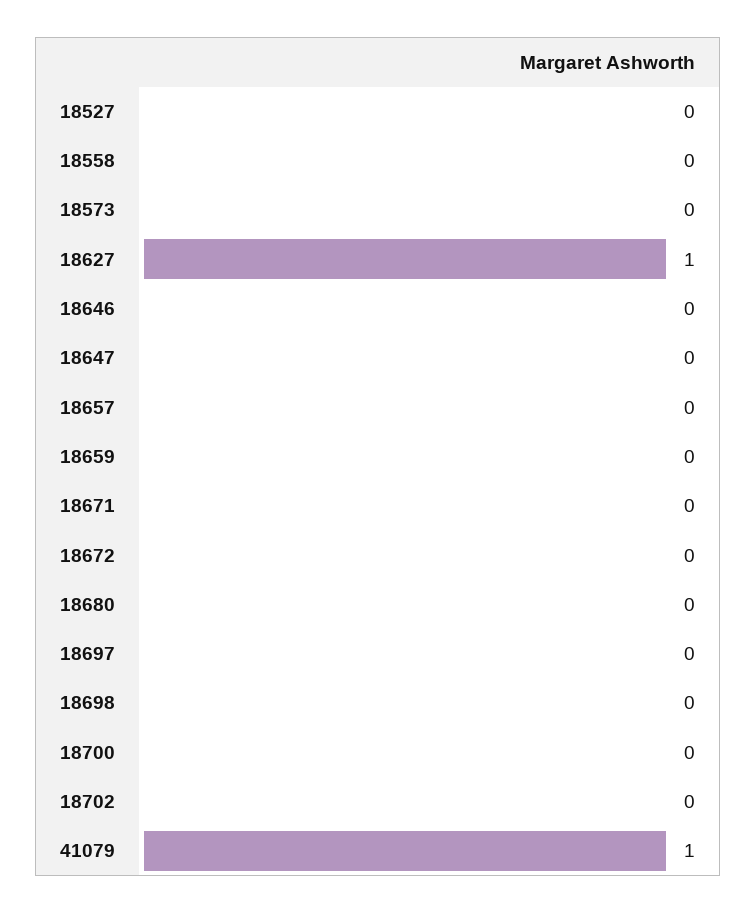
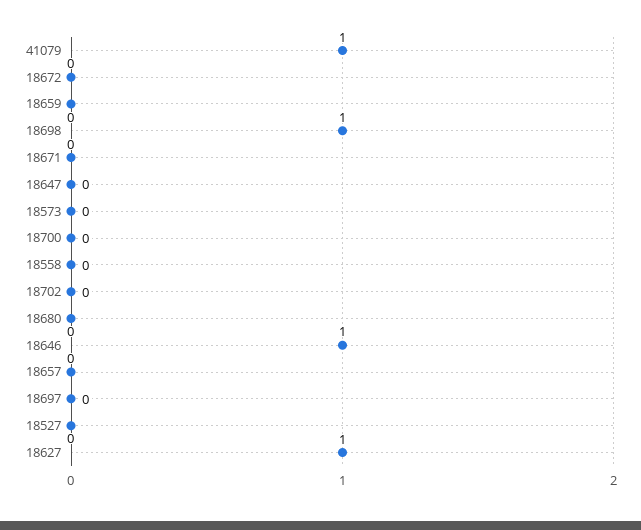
18646: 0 -> 1
18698: 0 -> 1

